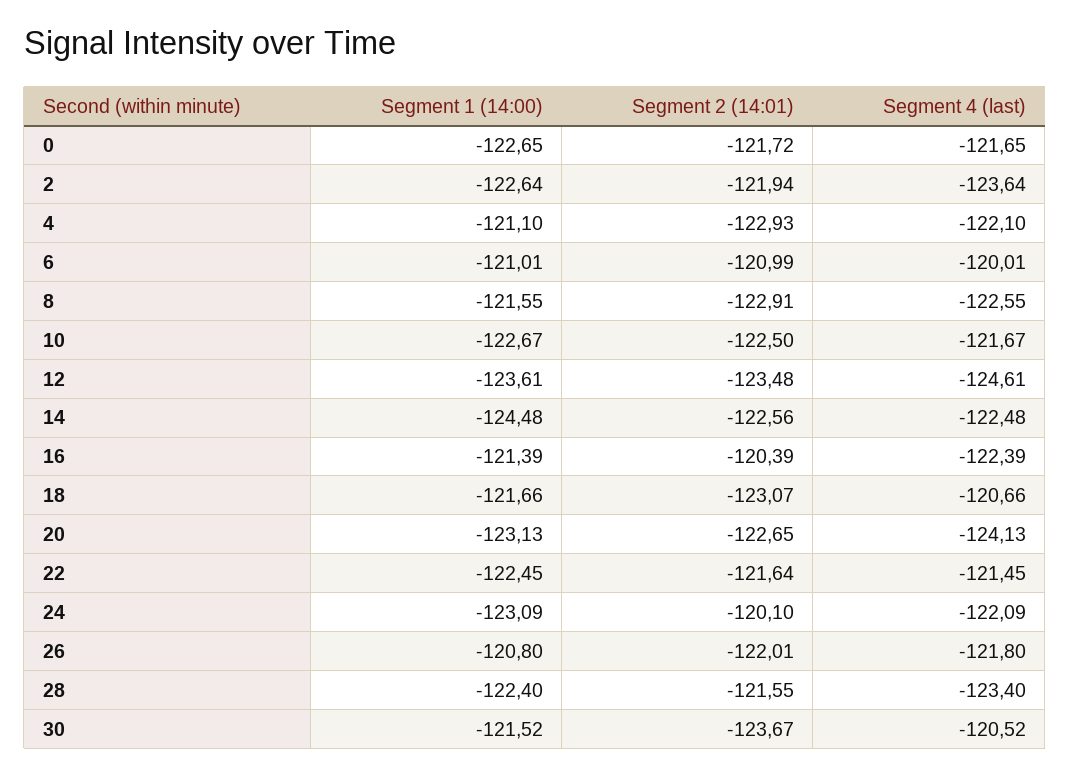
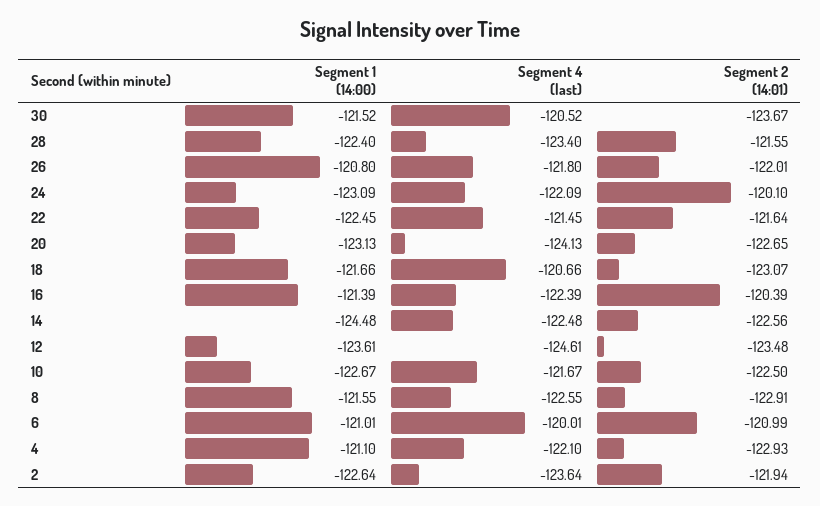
Segment 1 (14:00), 0: -122.65 -> none
Segment 2 (14:01), 0: -121.72 -> none
Segment 4 (last), 0: -121.65 -> none

